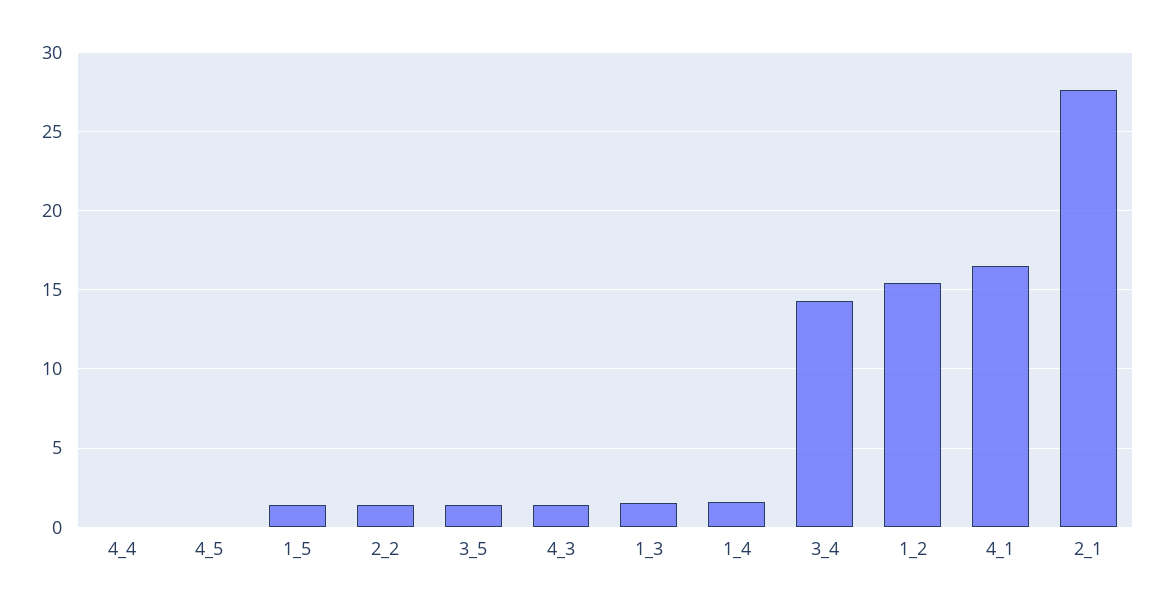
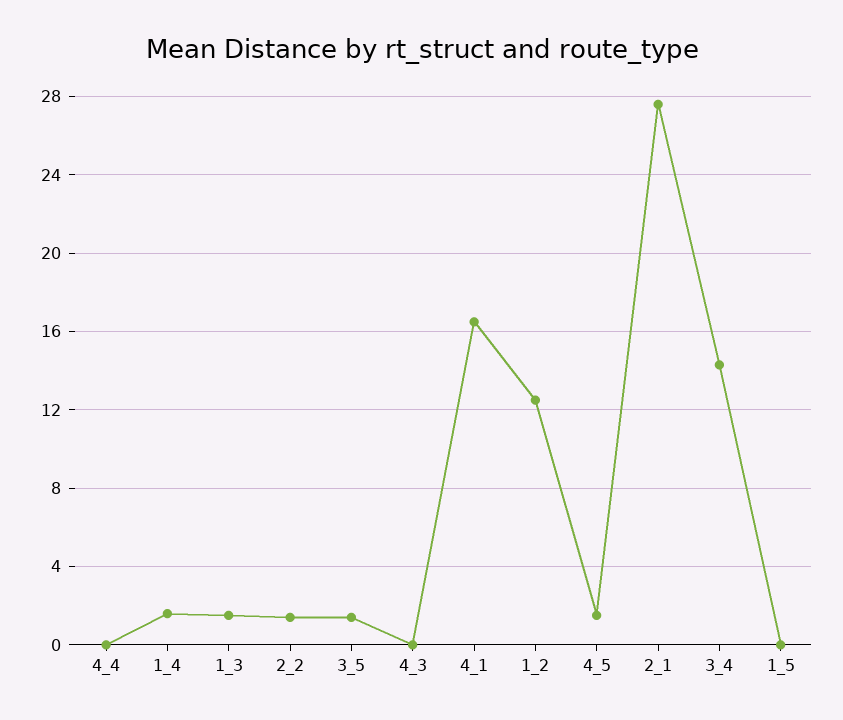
4_5: 0 -> 1.5
1_5: 1.5 -> 0
4_3: 1.5 -> 0
1_2: 15.5 -> 12.5

